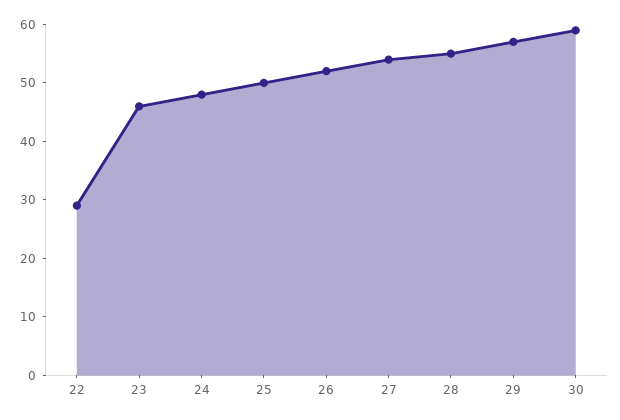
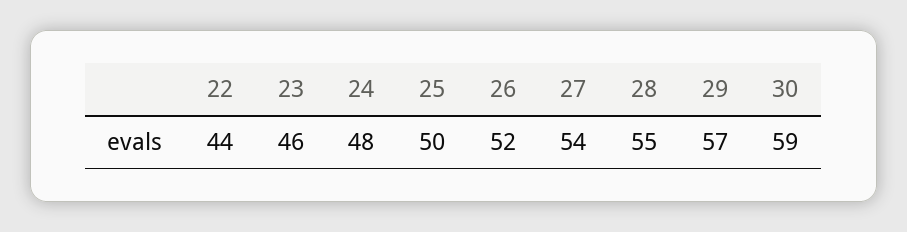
22: 30 -> 44

